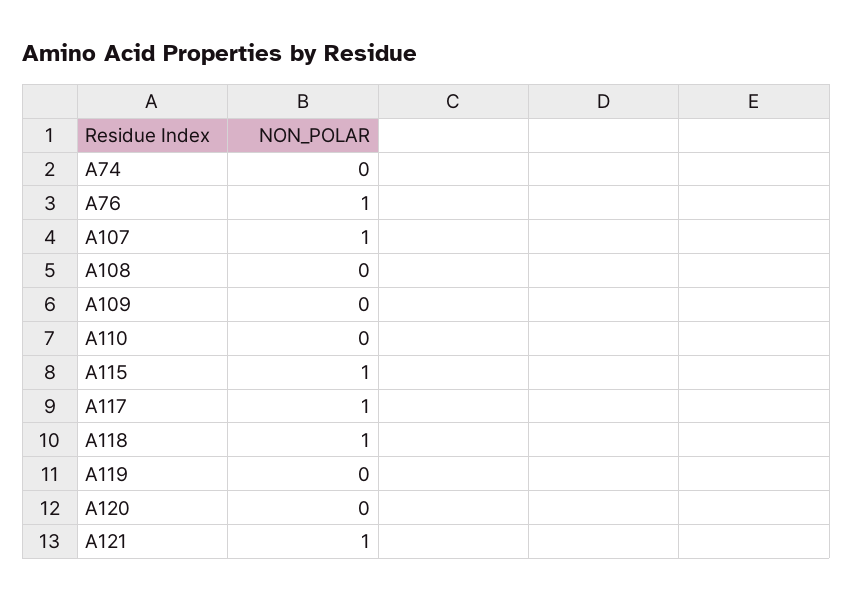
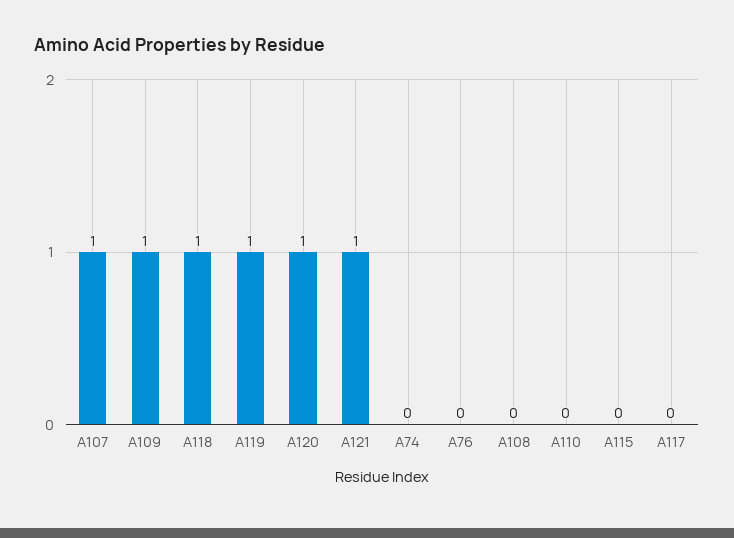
A76: 1 -> 0
A109: 0 -> 1
A115: 1 -> 0
A117: 1 -> 0
A119: 0 -> 1
A120: 0 -> 1

